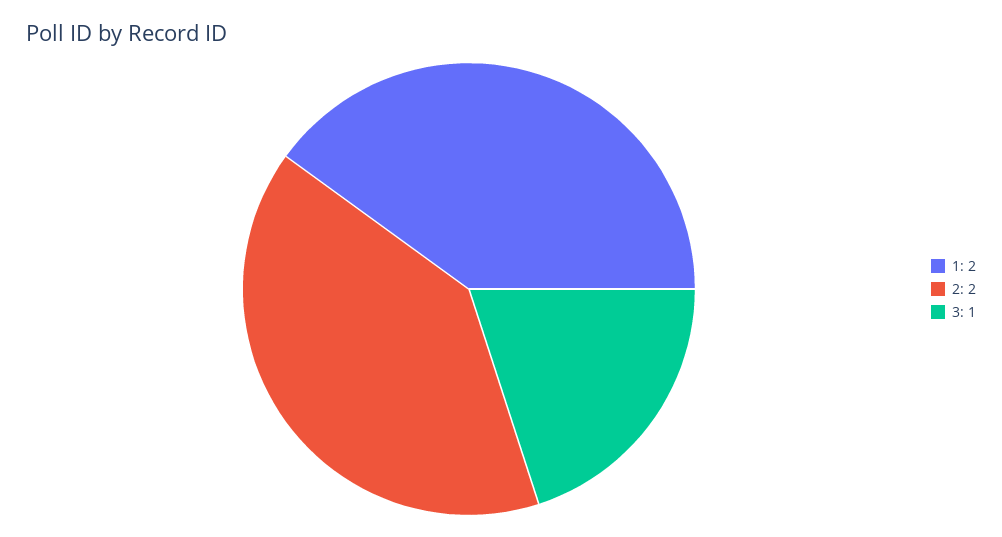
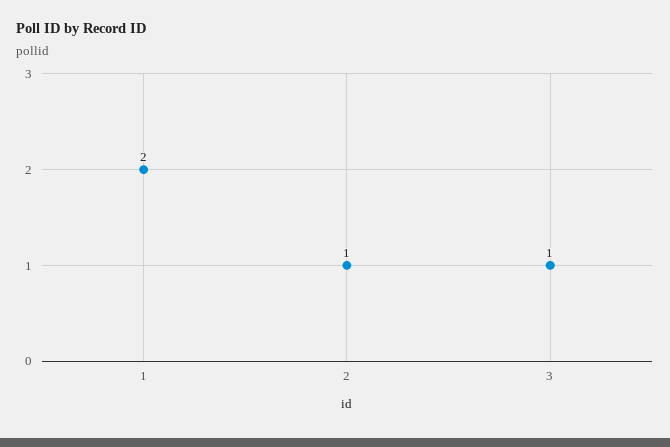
2: 2 -> 1

